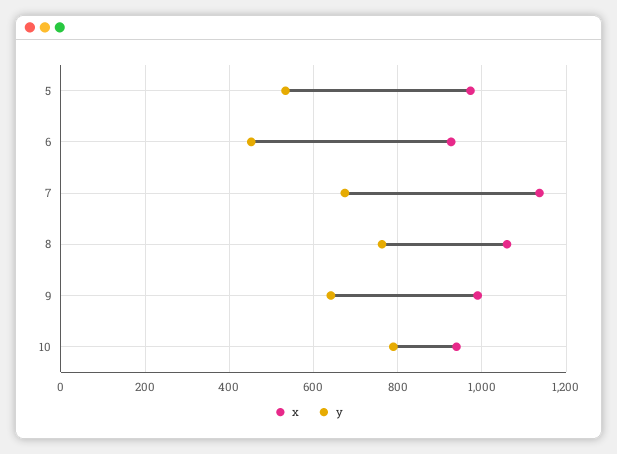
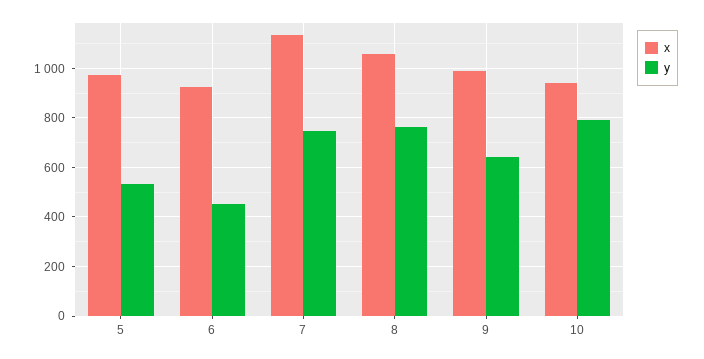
y, 7: 680 -> 750

